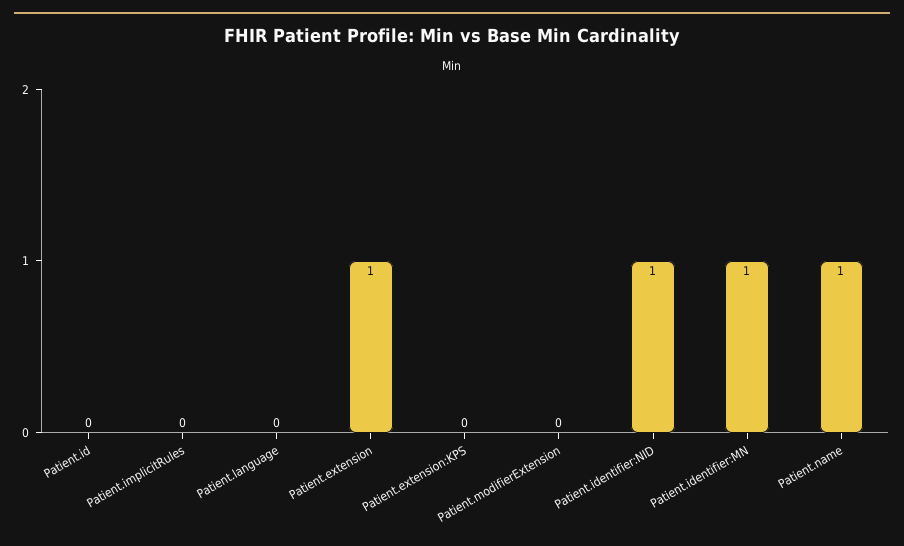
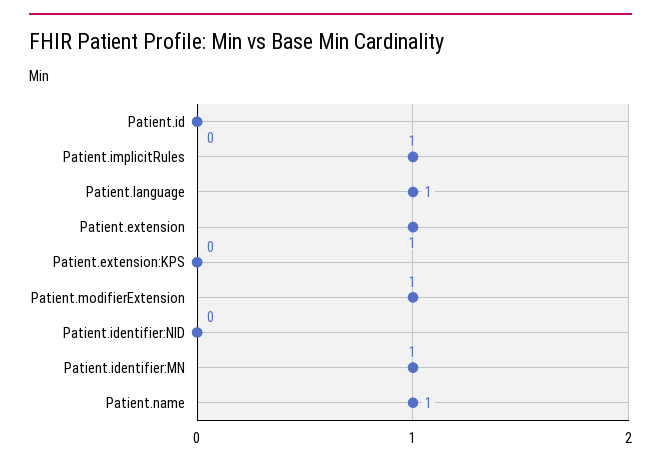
Patient.implicitRules: 0 -> 1
Patient.language: 0 -> 1
Patient.modifierExtension: 0 -> 1
Patient.identifier:NID: 1 -> 0

